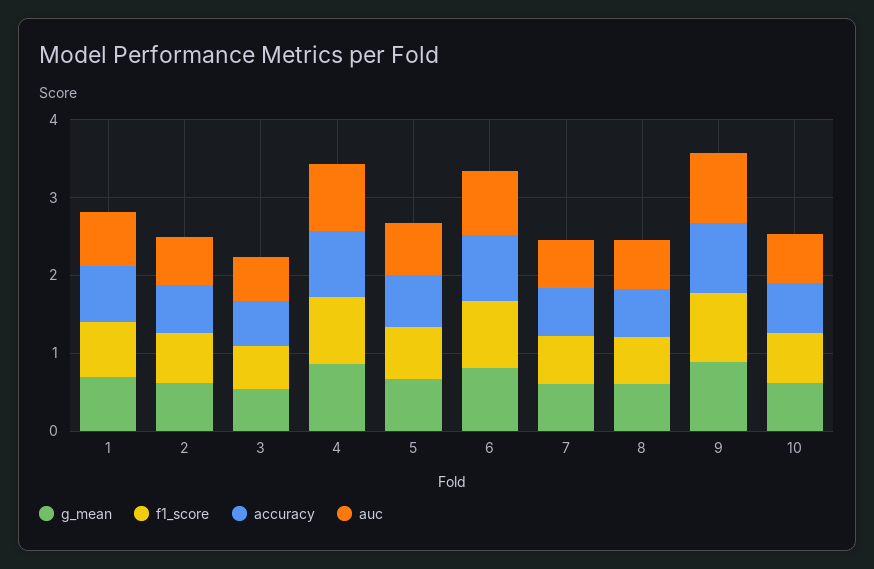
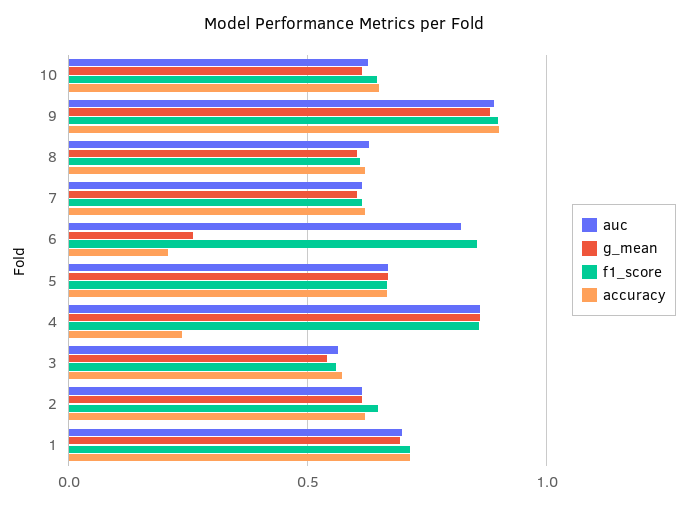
accuracy, 4: 0.8 -> 0.25
g_mean, 6: 0.8 -> 0.25
accuracy, 6: 0.8 -> 0.2

